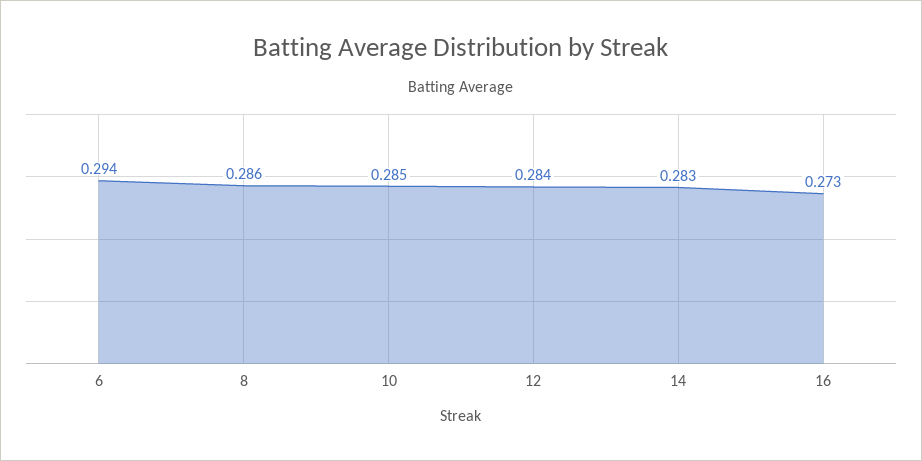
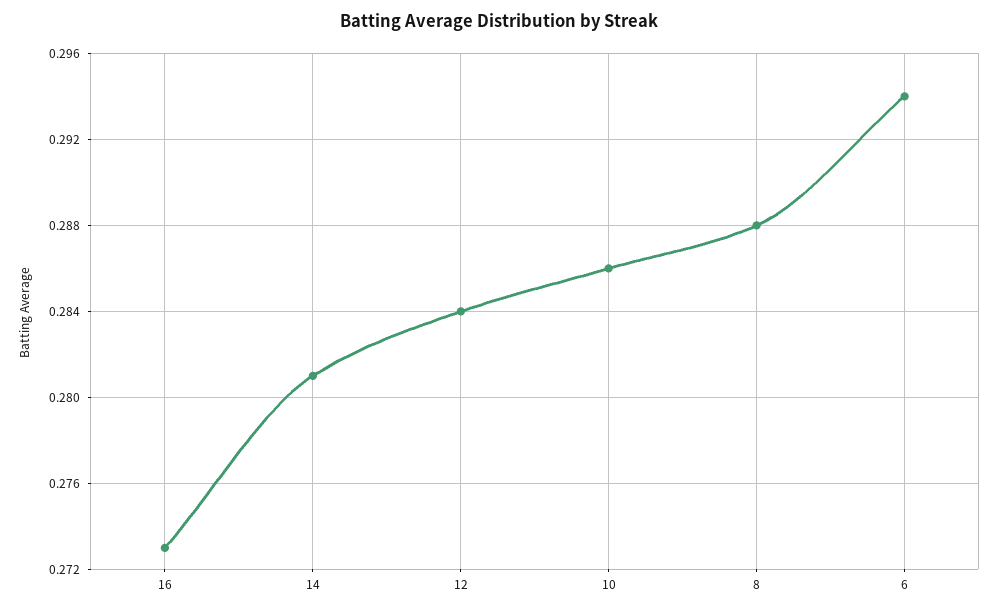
8: 0.286 -> 0.288
10: 0.285 -> 0.286
14: 0.283 -> 0.281

